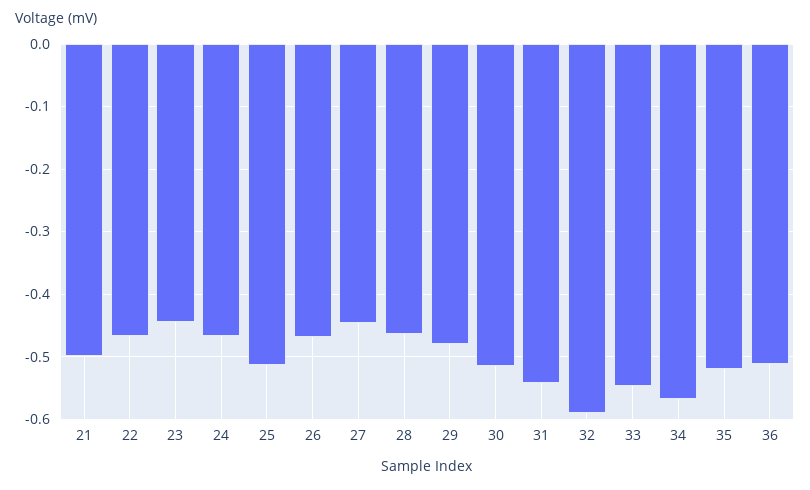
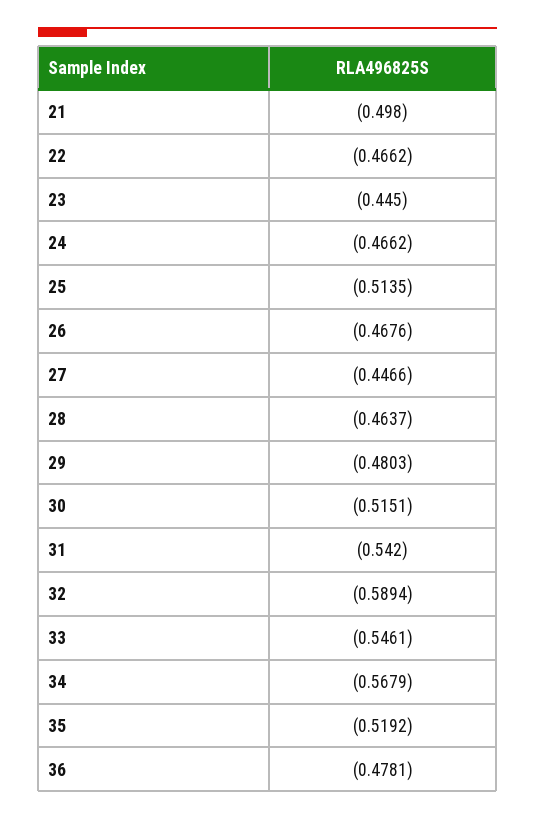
36: -0.51 -> -0.4781

